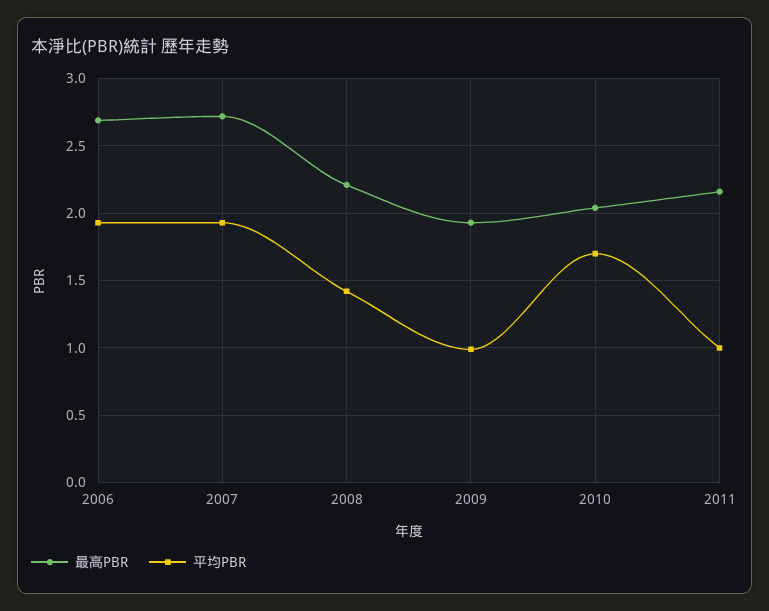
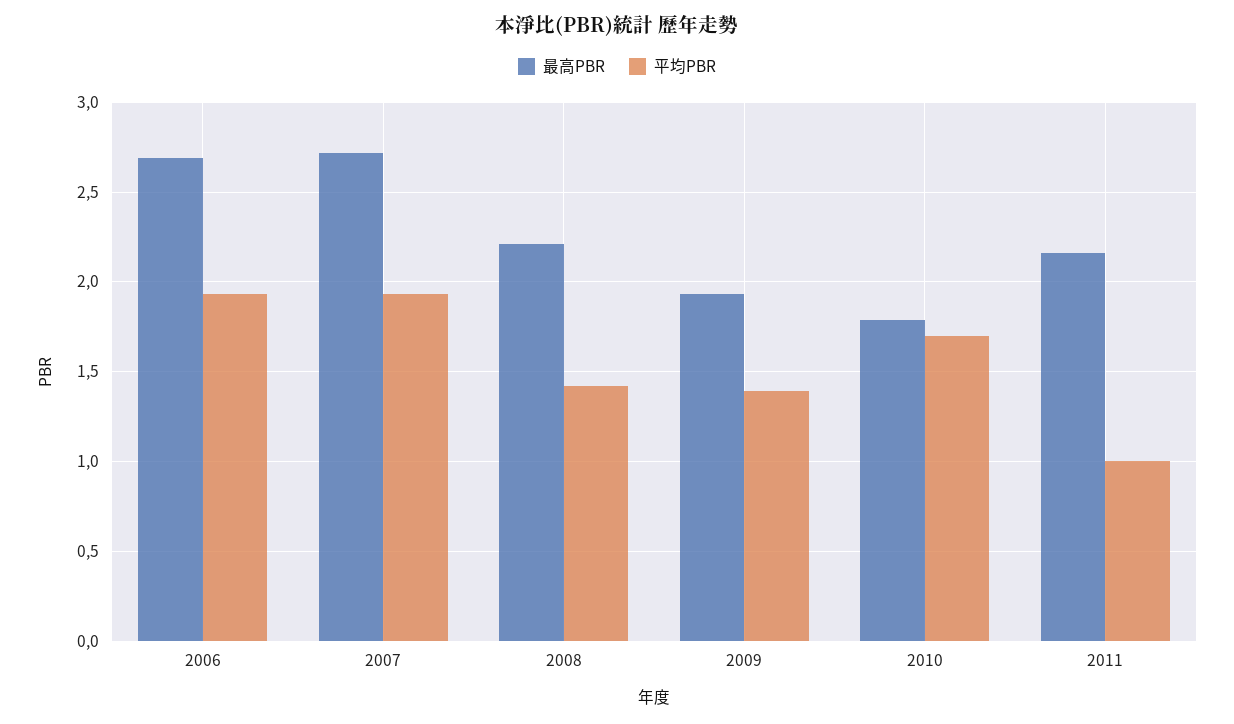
平均PBR, 2009: 1 -> 1.4
最高PBR, 2010: 2.05 -> 1.8

